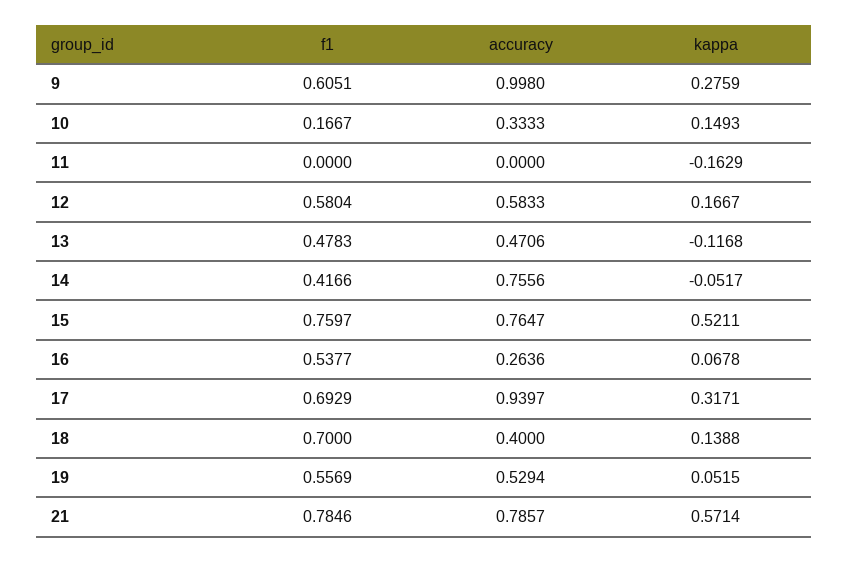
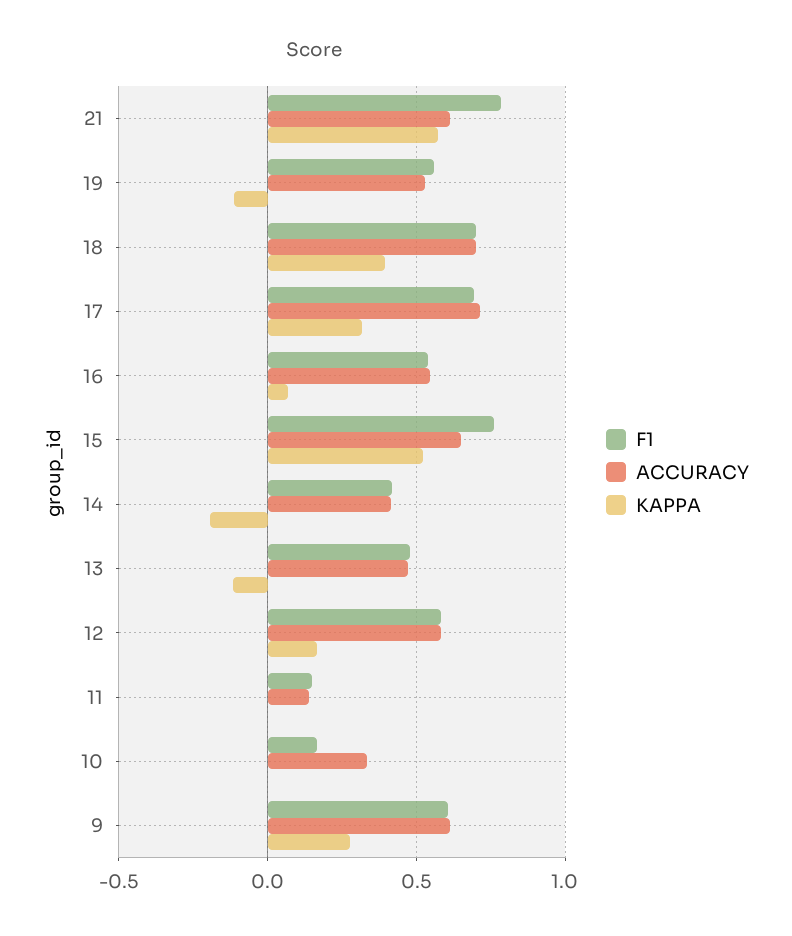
accuracy, 9: 0.998 -> 0.6
kappa, 10: 0.1493 -> 0
f1, 11: 0 -> 0.15
accuracy, 11: 0 -> 0.15
kappa, 11: -0.1629 -> 0
accuracy, 14: 0.7556 -> 0.4
kappa, 14: -0.0517 -> -0.2
accuracy, 15: 0.7647 -> 0.65
accuracy, 16: 0.2636 -> 0.55
accuracy, 17: 0.9397 -> 0.7
accuracy, 18: 0.4 -> 0.7
kappa, 18: 0.1388 -> 0.4
kappa, 19: 0.0515 -> -0.1
accuracy, 21: 0.7857 -> 0.6

